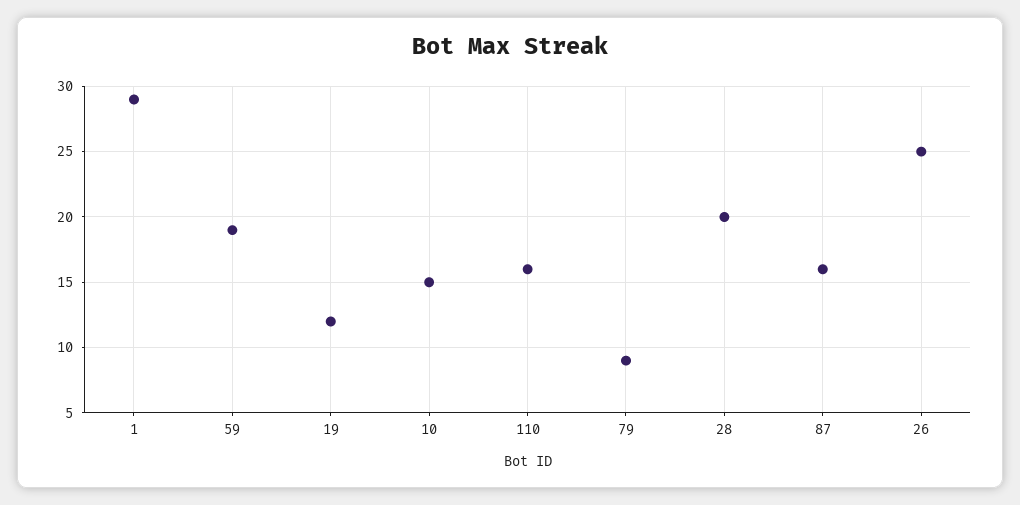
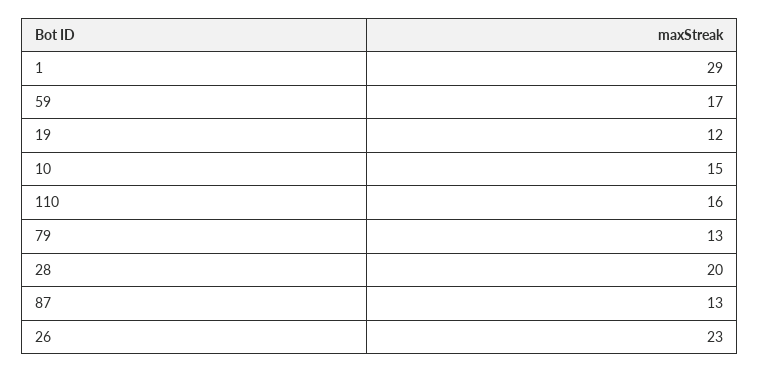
59: 19 -> 17
79: 9 -> 13
87: 16 -> 13
26: 25 -> 23

